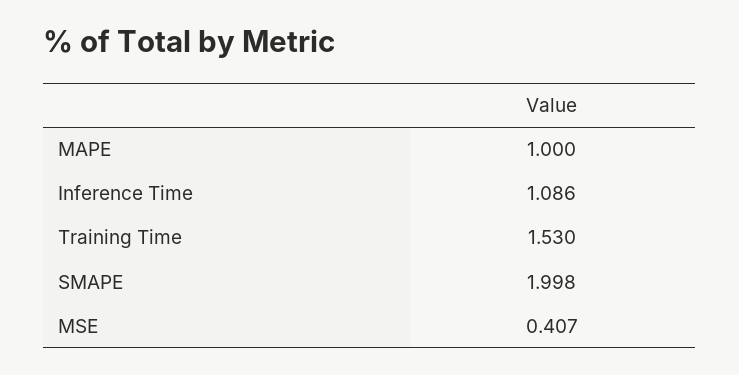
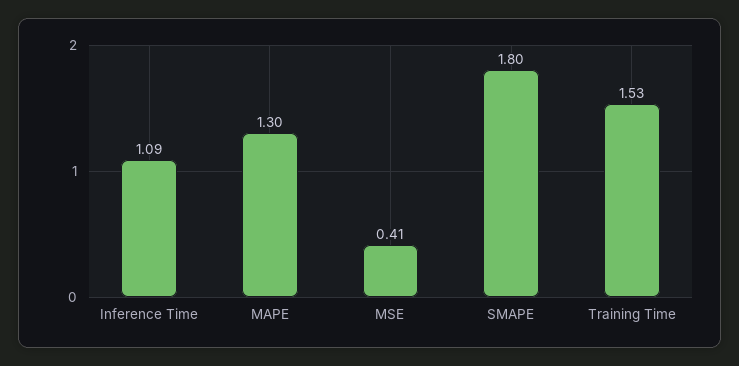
MAPE: 1 -> 1.3
SMAPE: 1.998 -> 1.8

